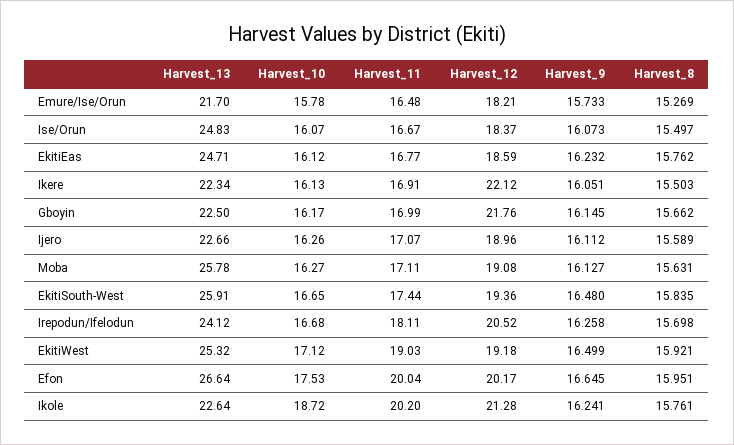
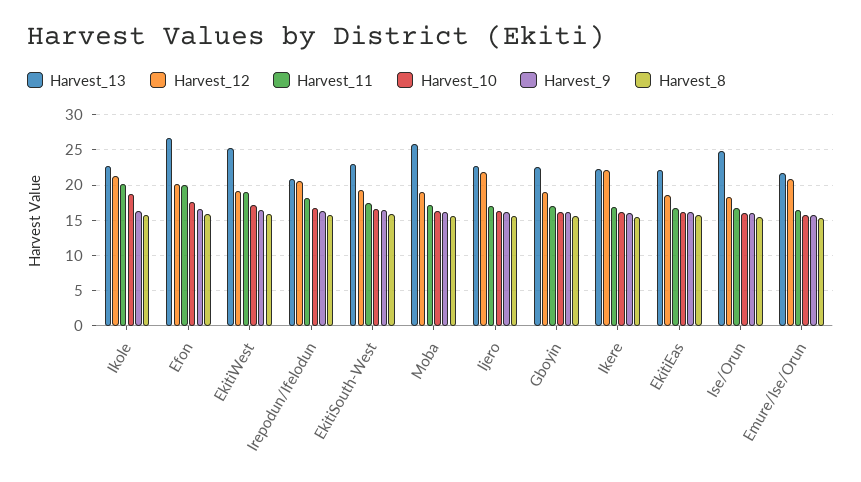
Harvest_12, Emure/Ise/Orun: 18.21 -> 21
Harvest_13, EkitiEas: 24.71 -> 22
Harvest_12, Gboyin: 21.76 -> 19
Harvest_12, Ijero: 18.96 -> 22
Harvest_13, EkitiSouth-West: 25.91 -> 23
Harvest_13, Irepodun/Ifelodun: 24.12 -> 21

